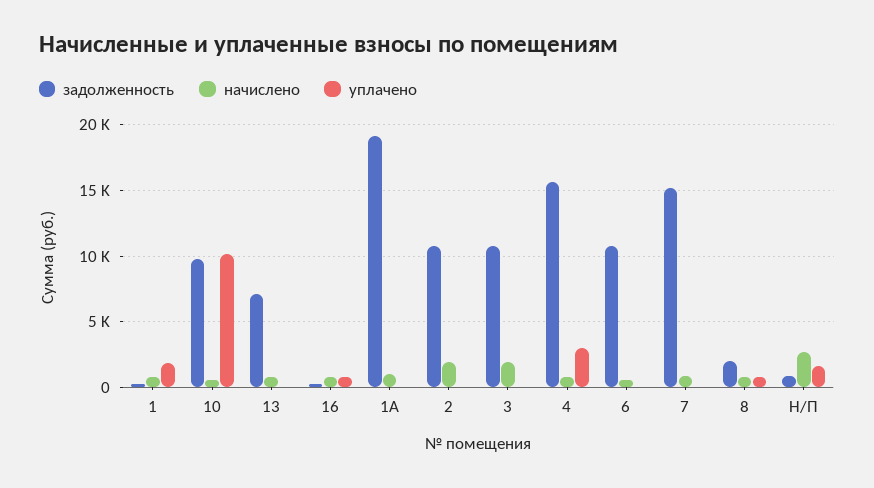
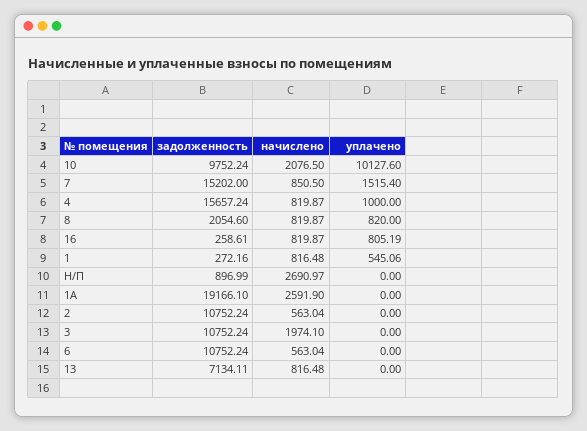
уплачено, 1: 2000 -> 545.06
начислено, 10: 500 -> 2076.5
начислено, 1А: 1000 -> 2591.9
начислено, 2: 2000 -> 563.04
уплачено, 4: 3000 -> 1000
уплачено, 7: 0 -> 1515.4
уплачено, Н/П: 1500 -> 0

